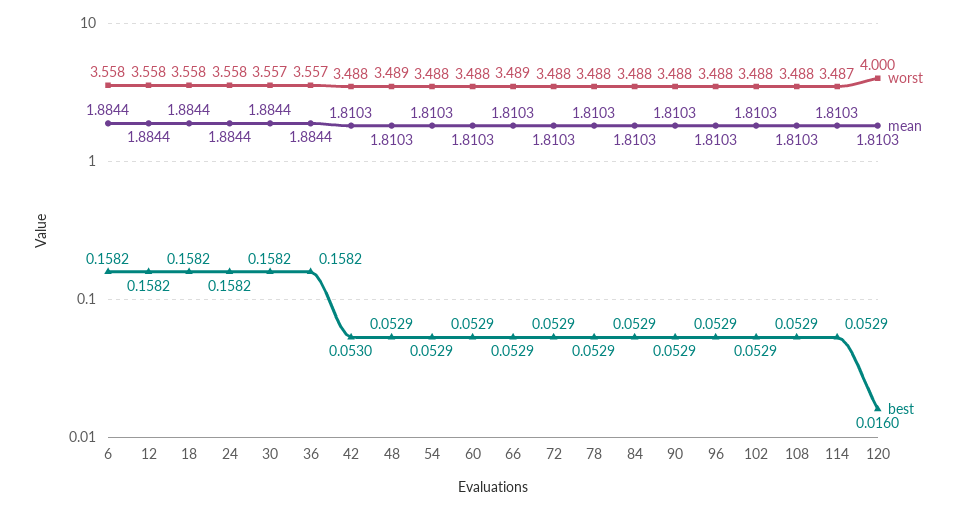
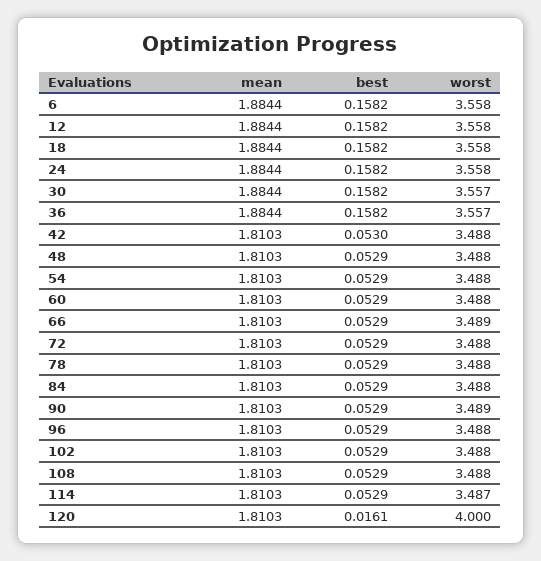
worst, 48: 3.489 -> 3.488
worst, 90: 3.488 -> 3.489
best, 120: 0.016 -> 0.0161

